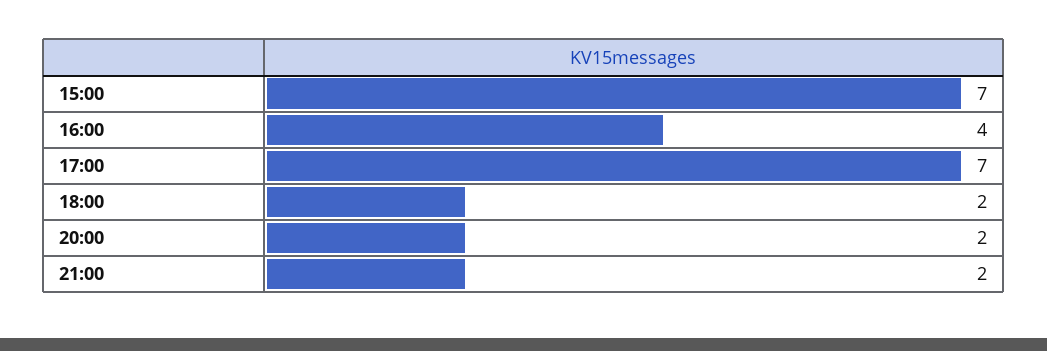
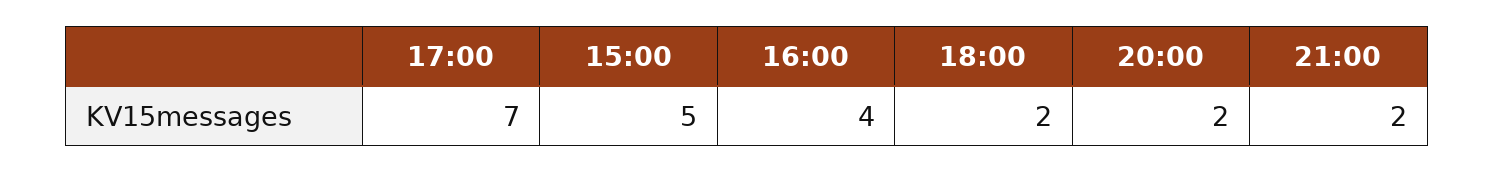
15:00: 7 -> 5

